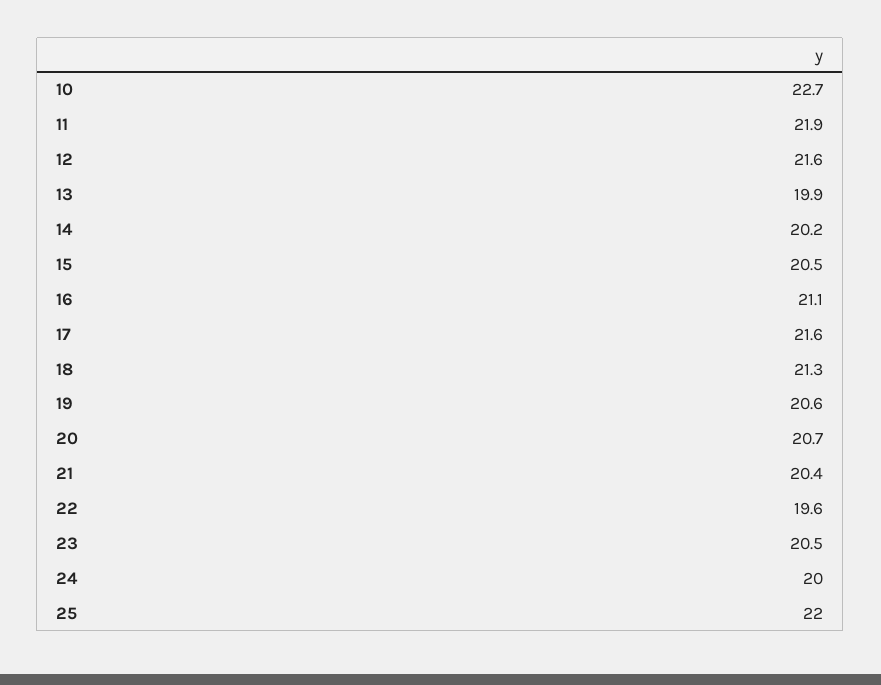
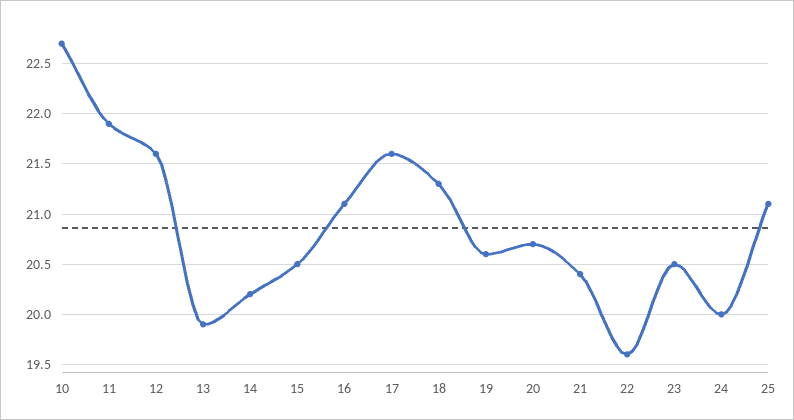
25: 22 -> 21.1

